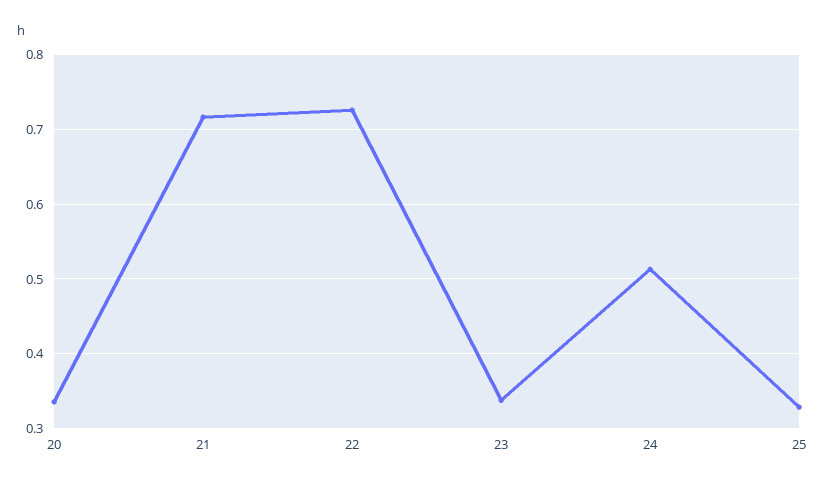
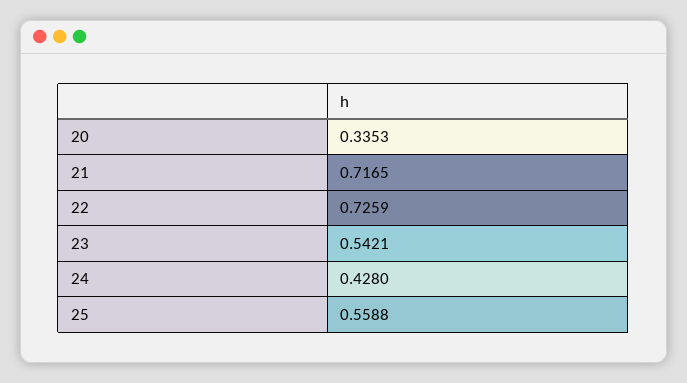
23: 0.34 -> 0.5421
24: 0.51 -> 0.428
25: 0.33 -> 0.5588

